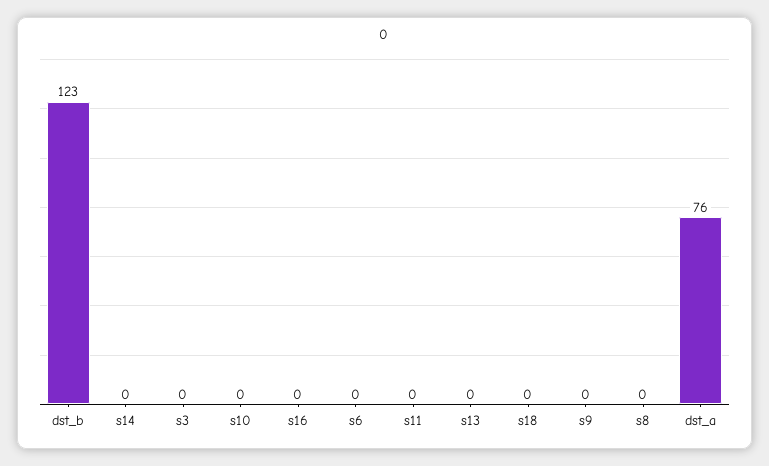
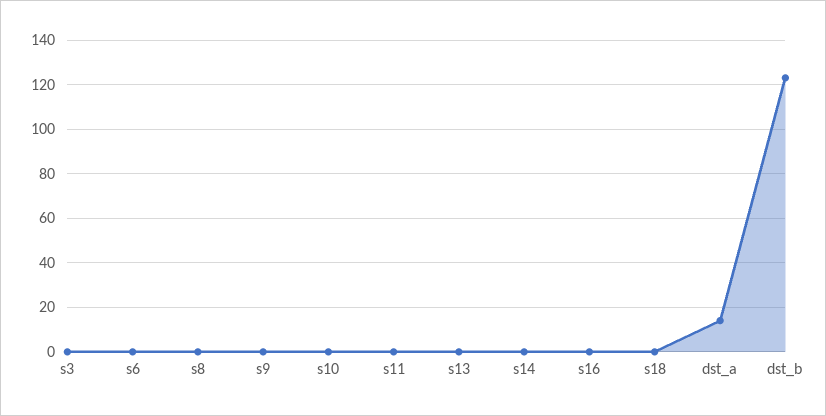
dst_a: 76 -> 15

